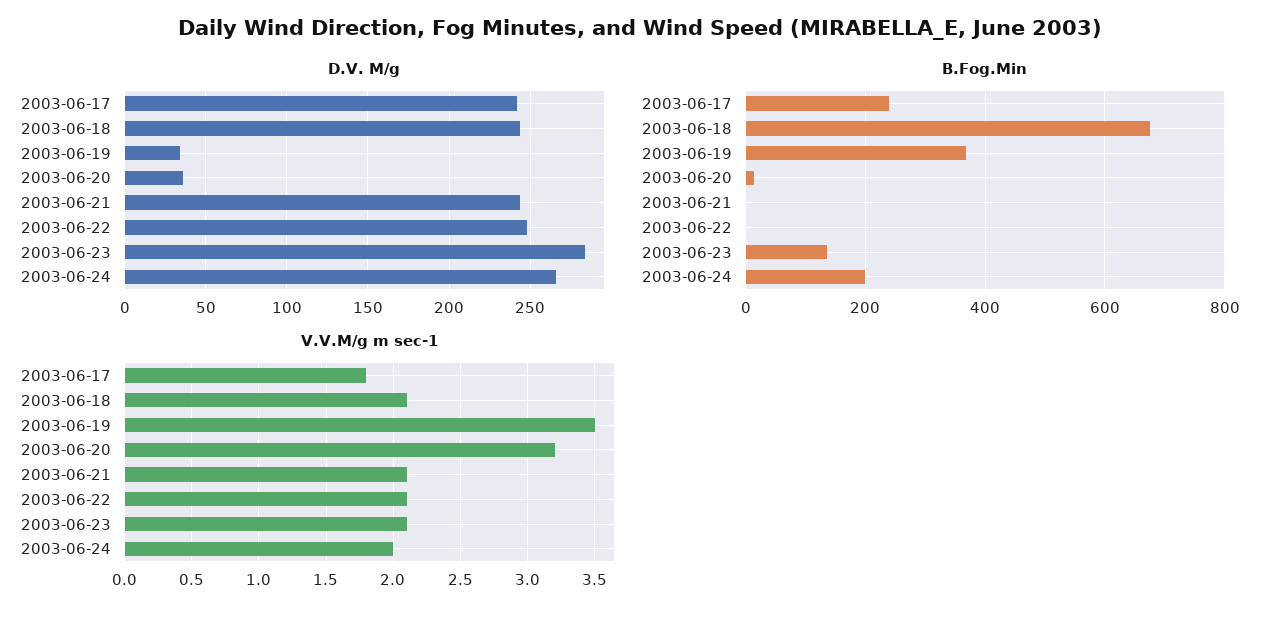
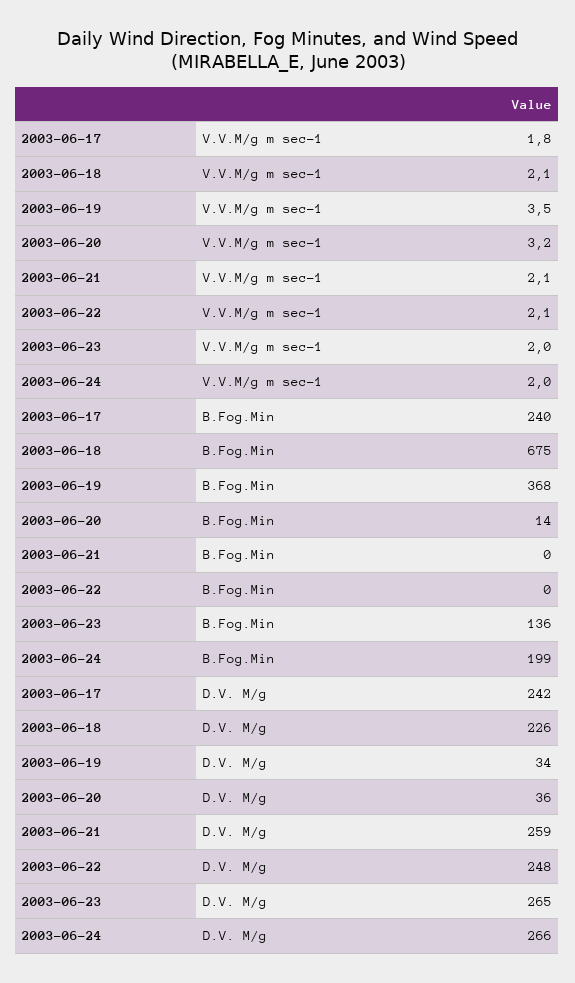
D.V. M/g, 2003-06-18: 245 -> 226
D.V. M/g, 2003-06-21: 245 -> 259
D.V. M/g, 2003-06-23: 285 -> 265
V.V.M/g m sec-1, 2003-06-23: 2.1 -> 2

